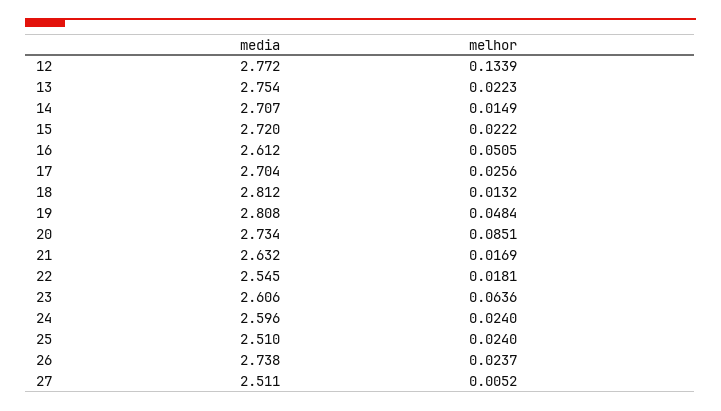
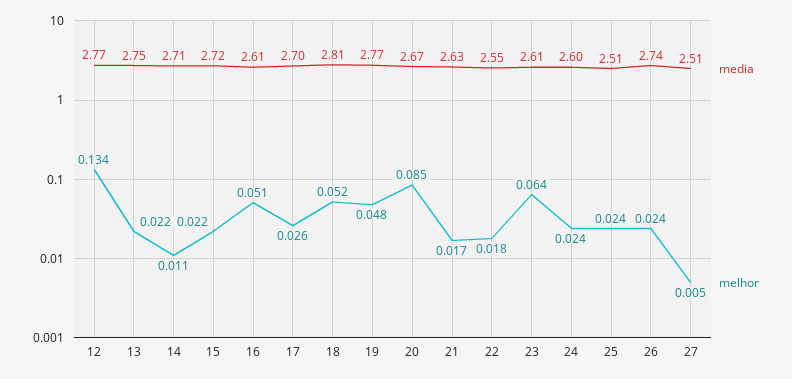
melhor, 14: 0.0149 -> 0.011
melhor, 18: 0.0132 -> 0.052
media, 19: 2.808 -> 2.77
media, 20: 2.734 -> 2.67

